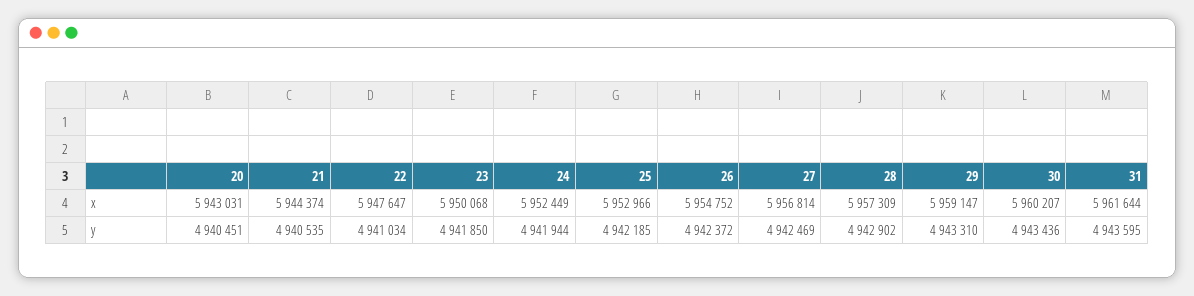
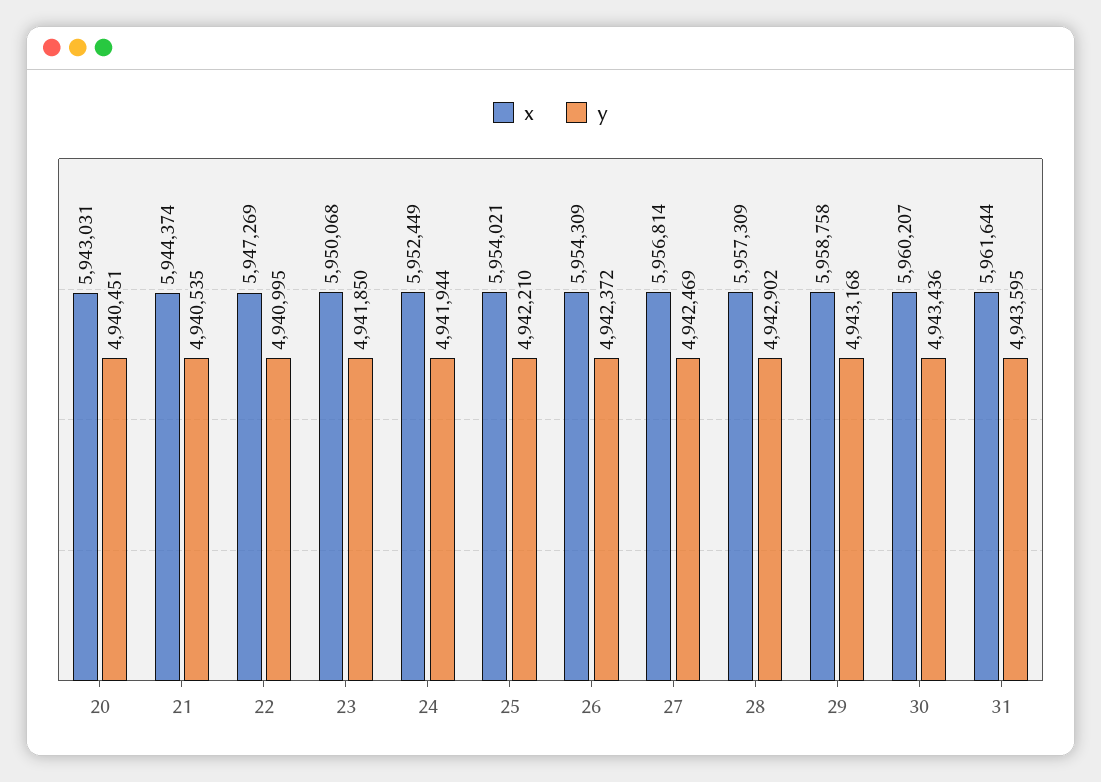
x, 22: 5947647 -> 5947269
x, 25: 5952966 -> 5954021
x, 26: 5954752 -> 5954309
x, 29: 5959147 -> 5958758
y, 22: 4941034 -> 4940995
y, 25: 4942185 -> 4942210
y, 29: 4943310 -> 4943168

